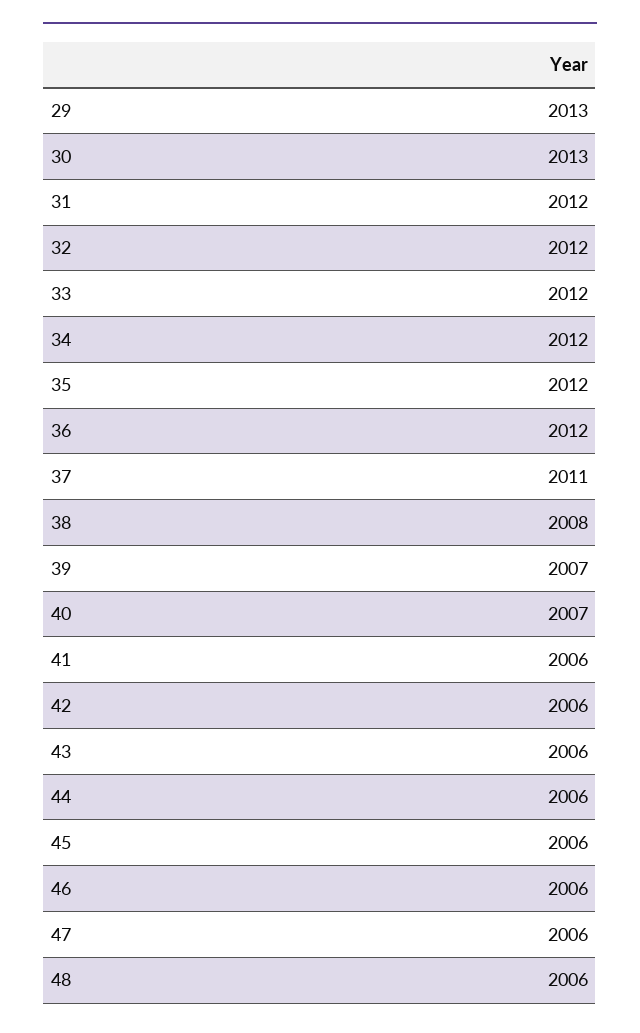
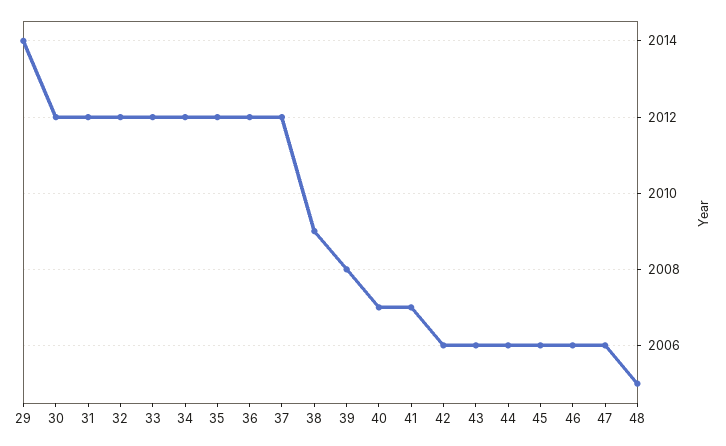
29: 2013 -> 2014
30: 2013 -> 2012
37: 2011 -> 2012
38: 2008 -> 2009
39: 2007 -> 2008
41: 2006 -> 2007
48: 2006 -> 2005

